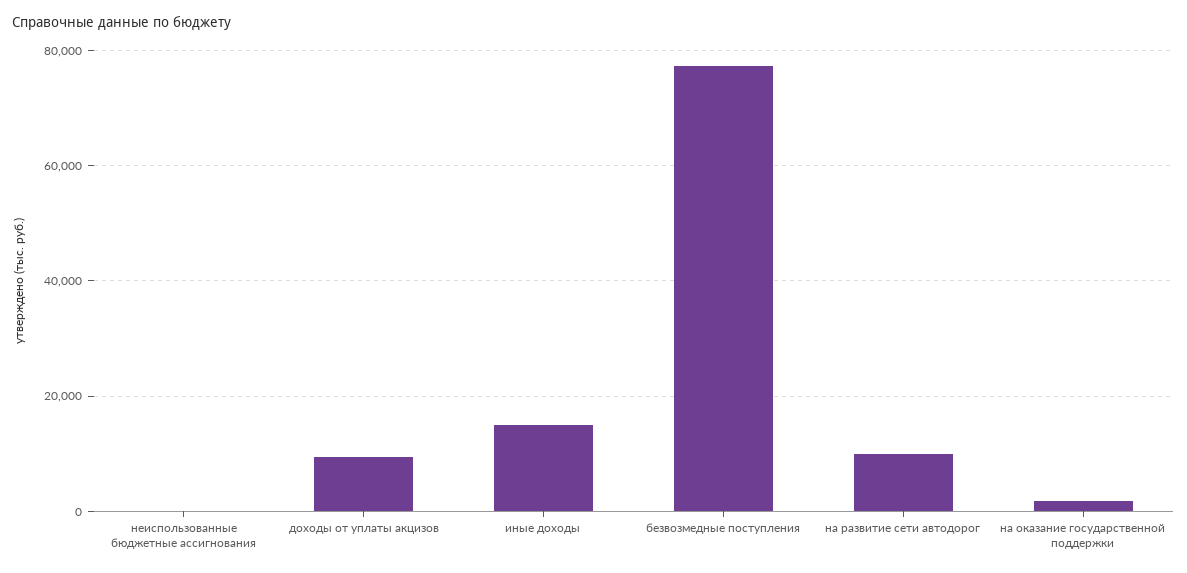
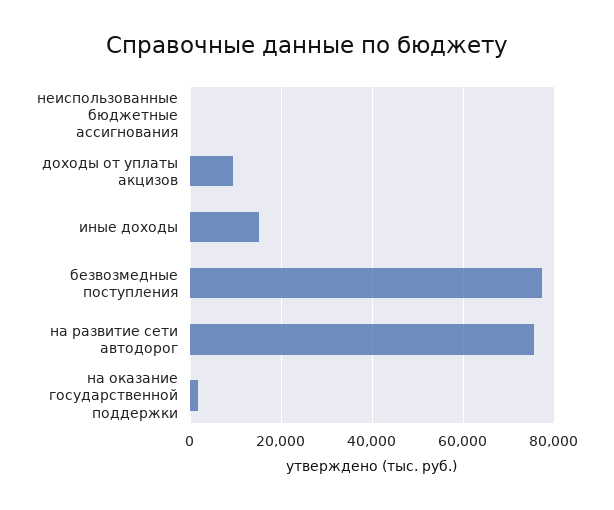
на развитие сети автодорог: 10000 -> 76000

